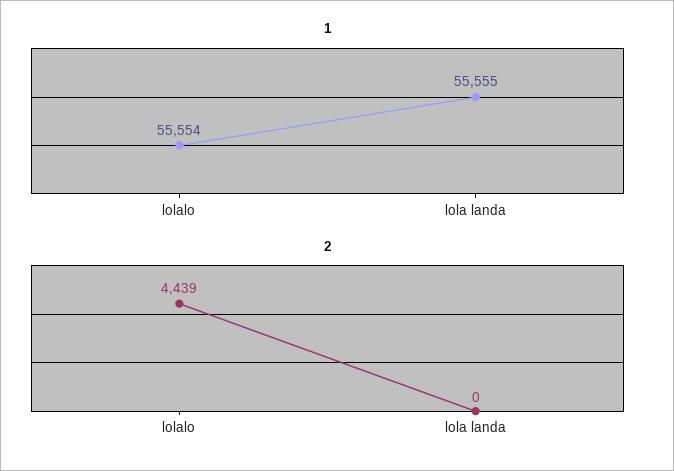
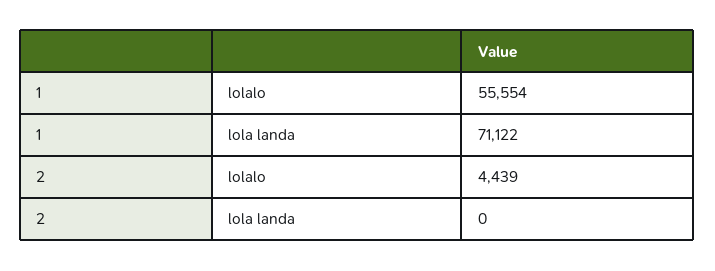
1, lola landa: 55555 -> 71122

